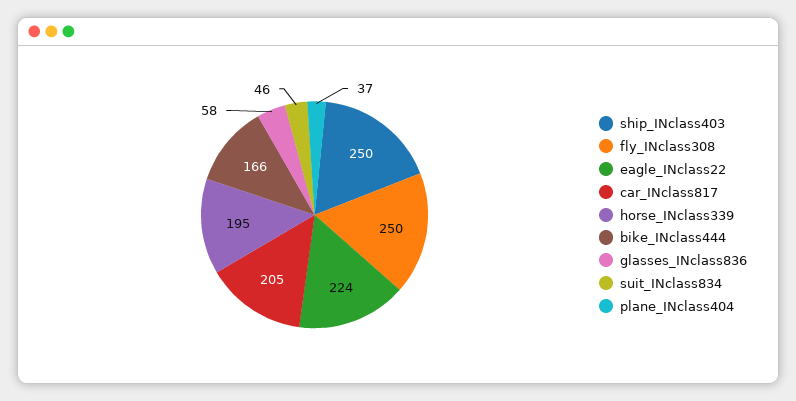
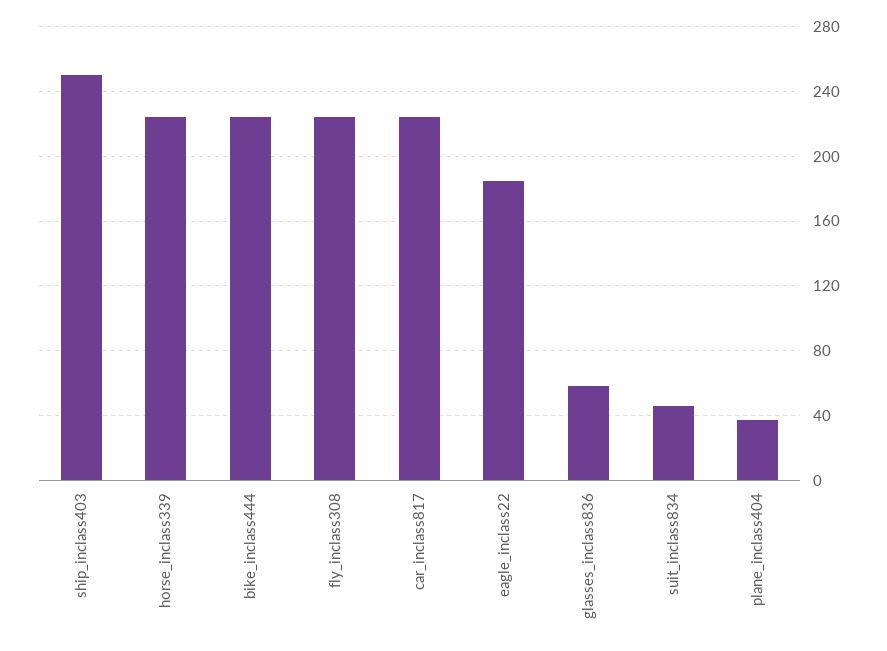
fly_INclass308: 250 -> 225
eagle_INclass22: 224 -> 185
car_INclass817: 205 -> 225
horse_INclass339: 195 -> 225
bike_INclass444: 166 -> 225

